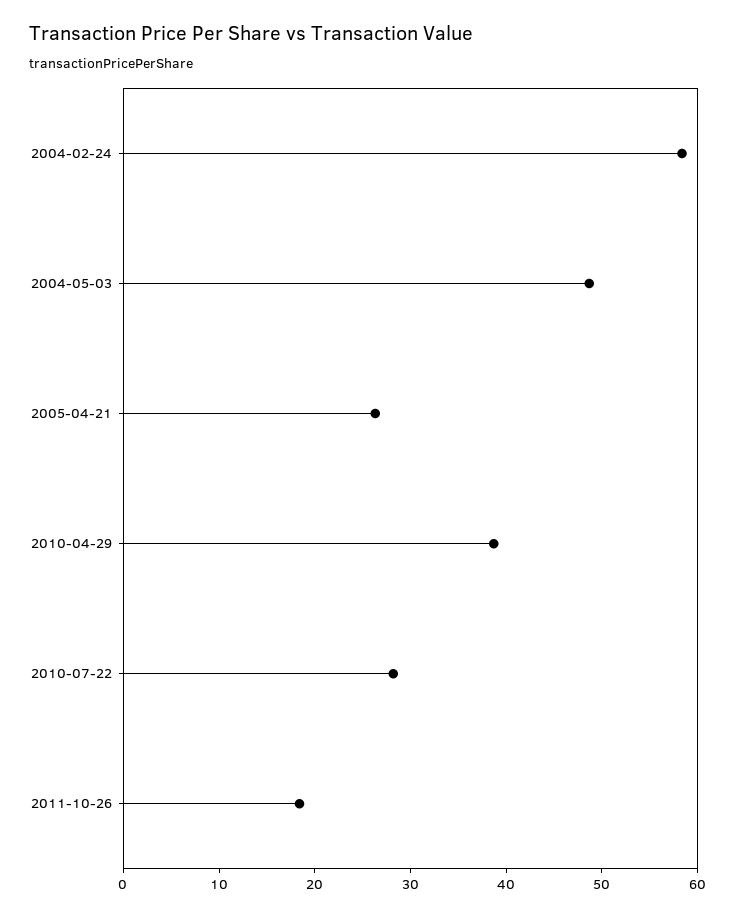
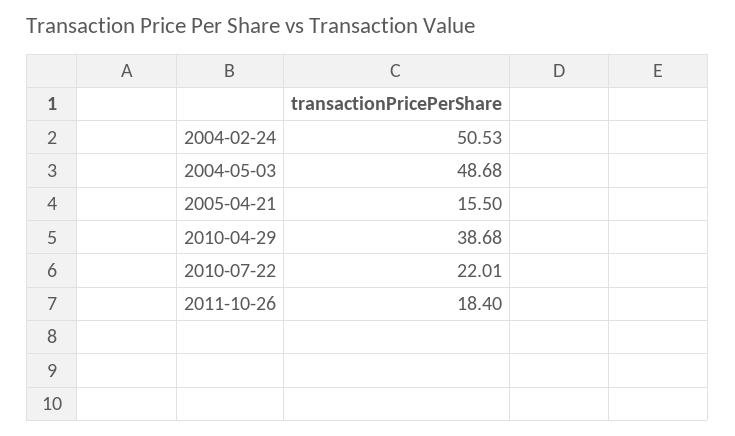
2004-02-24: 58 -> 50.53
2005-04-21: 26 -> 15.5
2010-07-22: 28 -> 22.01

